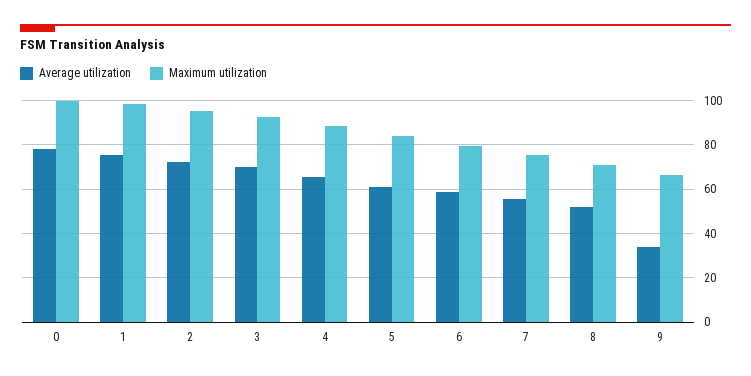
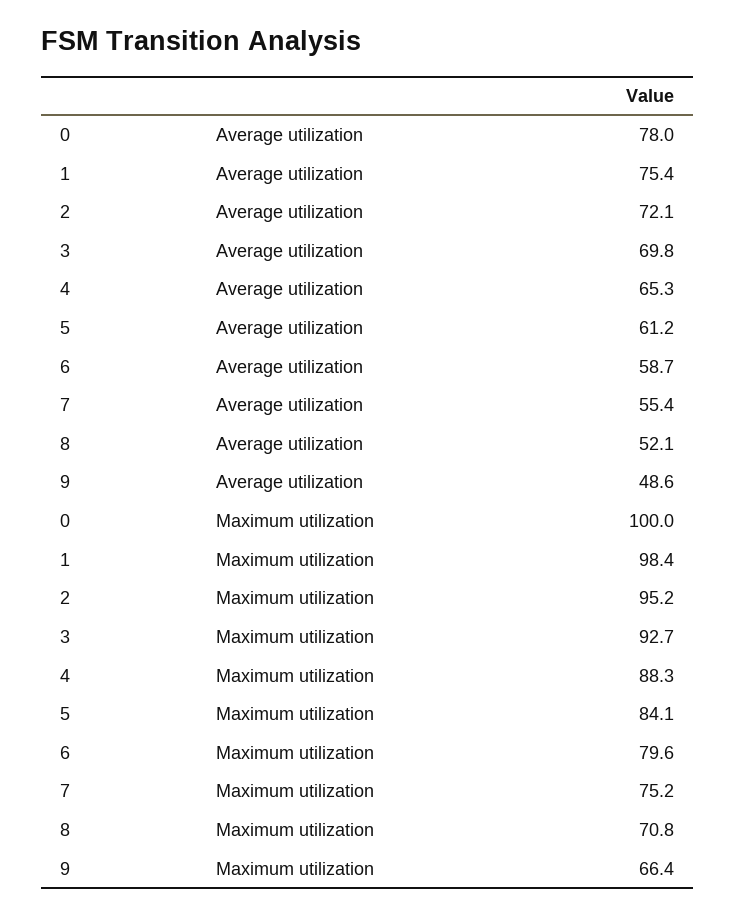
Average utilization, 9: 35 -> 48.6

